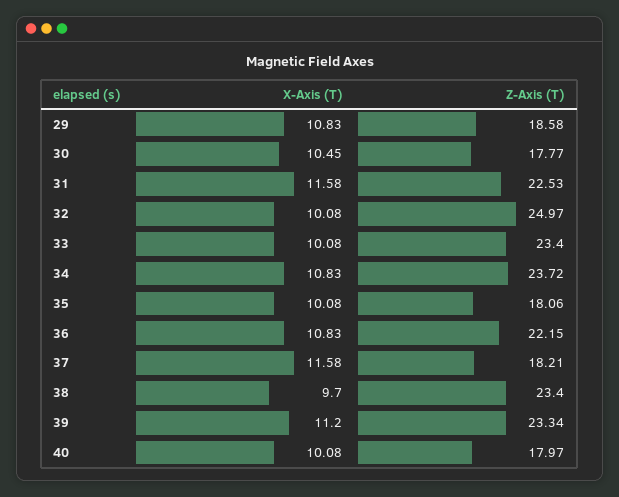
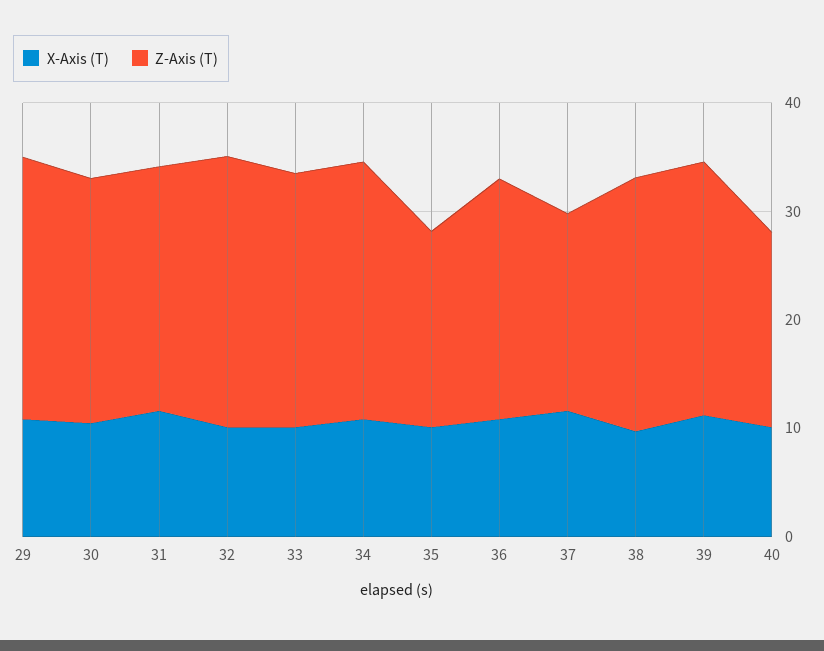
Z-Axis (T), 29: 18.58 -> 24
Z-Axis (T), 30: 17.77 -> 22

